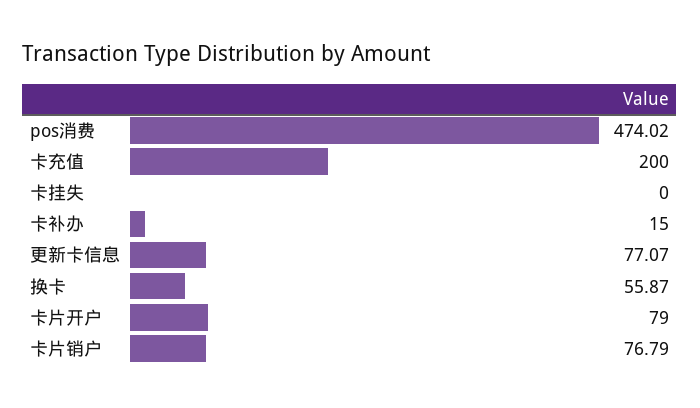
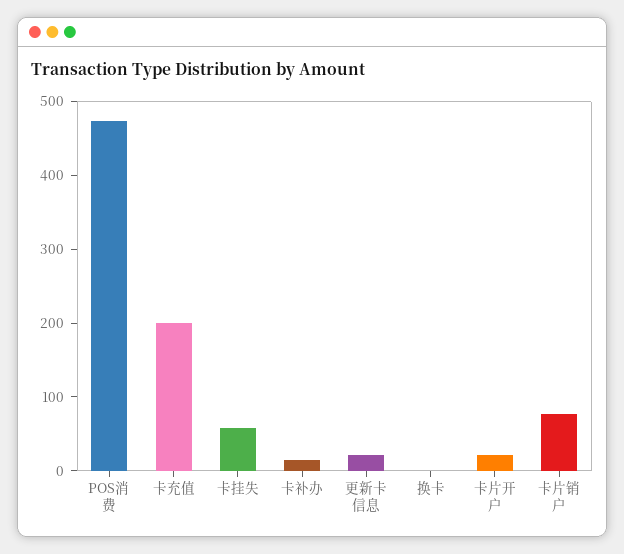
卡挂失: 0 -> 60
更新卡信息: 77.07 -> 20
换卡: 55.87 -> 0
卡片开户: 79 -> 20

